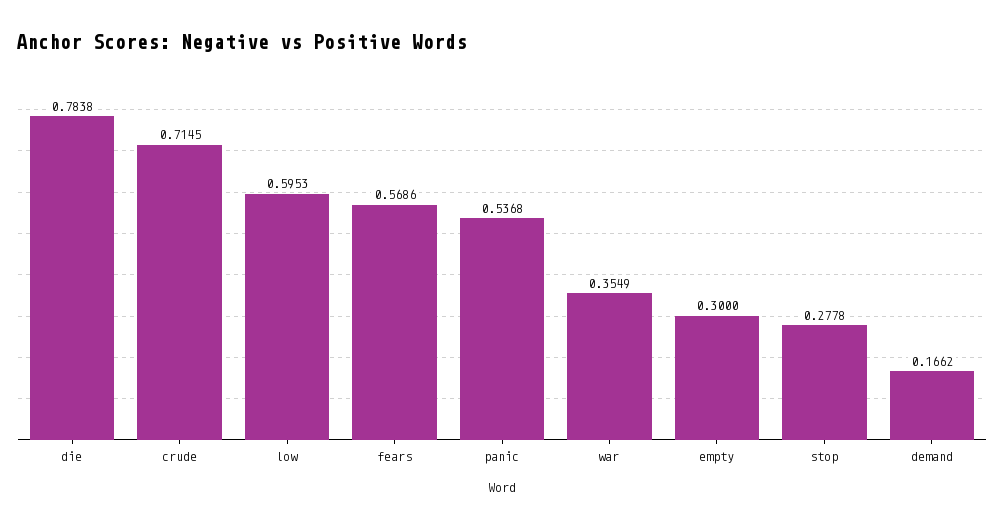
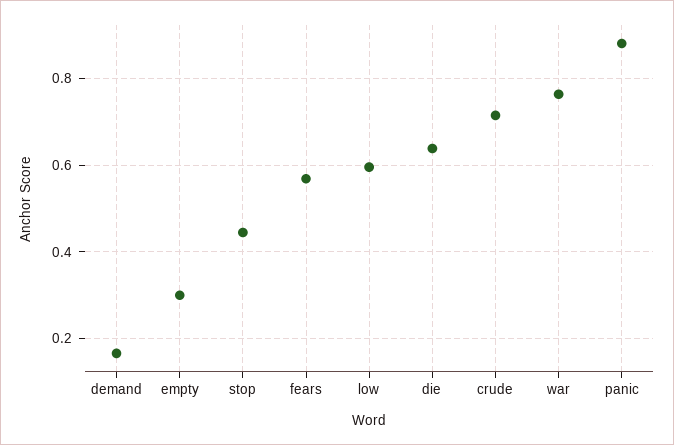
die: 0.7838 -> 0.64
panic: 0.5368 -> 0.88
war: 0.3549 -> 0.76
stop: 0.2778 -> 0.44

